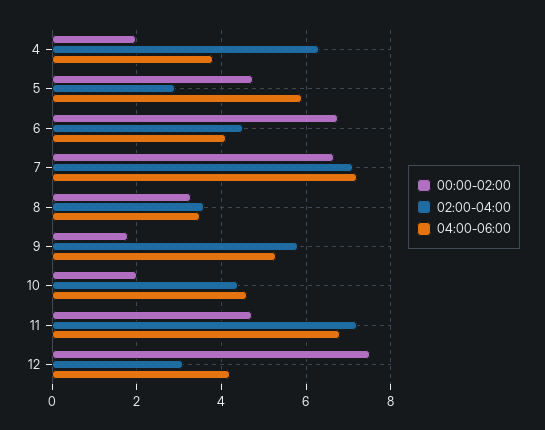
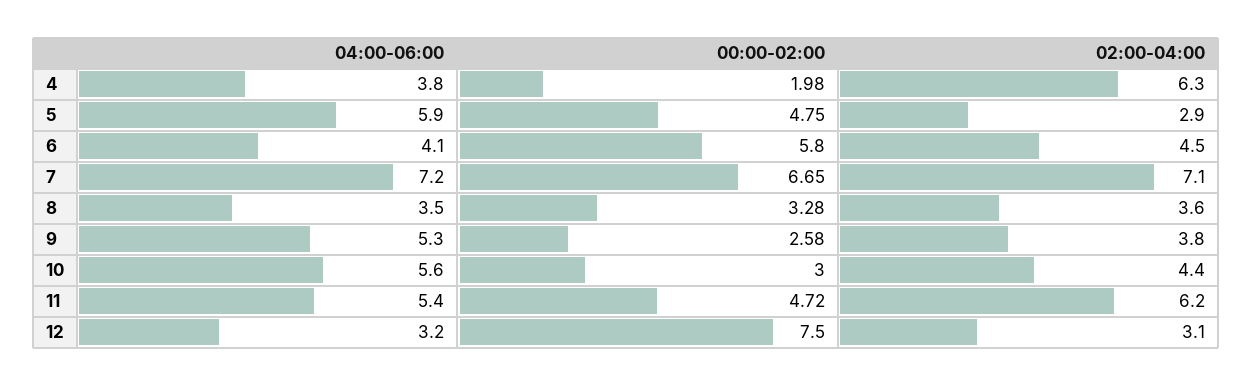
00:00-02:00, 6: 6.8 -> 5.8
00:00-02:00, 9: 1.8 -> 2.58
02:00-04:00, 9: 5.8 -> 3.8
00:00-02:00, 10: 2 -> 3
04:00-06:00, 10: 4.6 -> 5.6
02:00-04:00, 11: 7.2 -> 6.2
04:00-06:00, 11: 6.8 -> 5.4
04:00-06:00, 12: 4.2 -> 3.2

